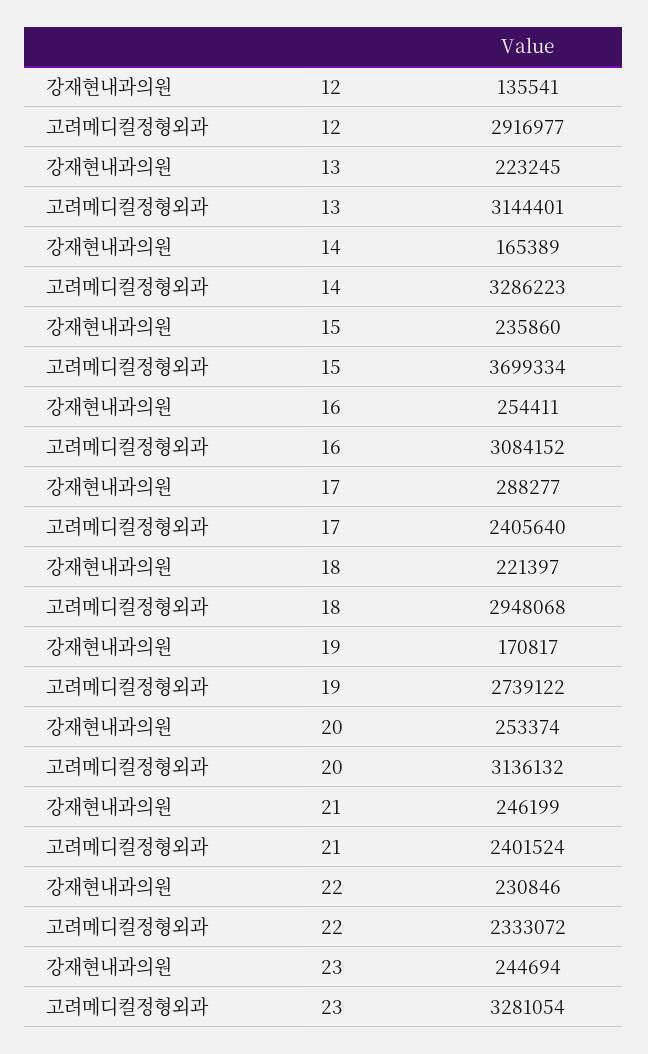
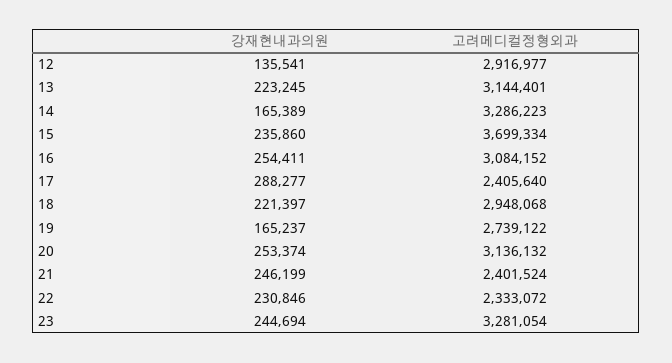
강재현내과의원, 19: 170817 -> 165237

